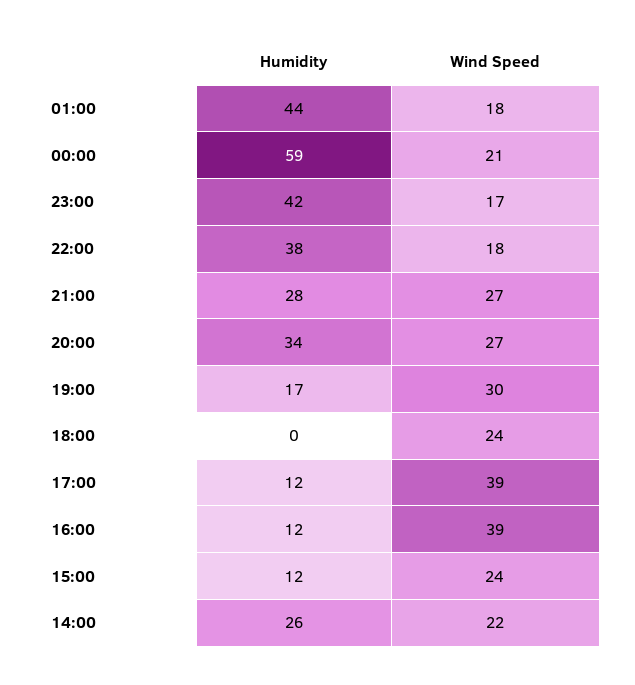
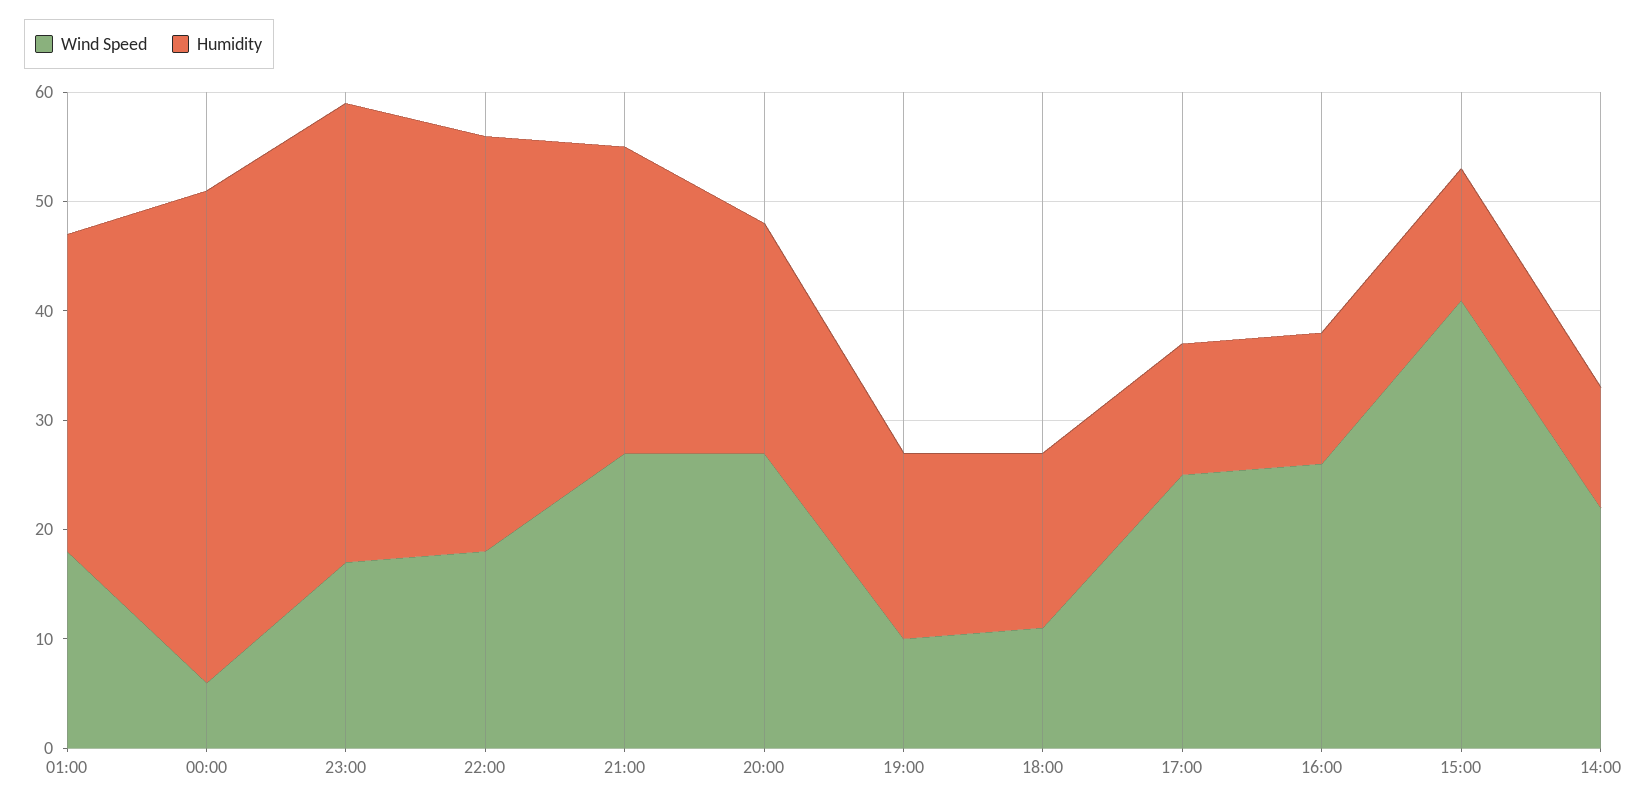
Humidity, 01:00: 44 -> 29
Humidity, 00:00: 59 -> 45
Wind Speed, 00:00: 21 -> 6
Humidity, 20:00: 34 -> 21
Wind Speed, 19:00: 30 -> 10
Humidity, 18:00: 0 -> 16
Wind Speed, 18:00: 24 -> 11
Wind Speed, 17:00: 39 -> 25
Wind Speed, 16:00: 39 -> 26
Wind Speed, 15:00: 24 -> 41
Humidity, 14:00: 26 -> 11

